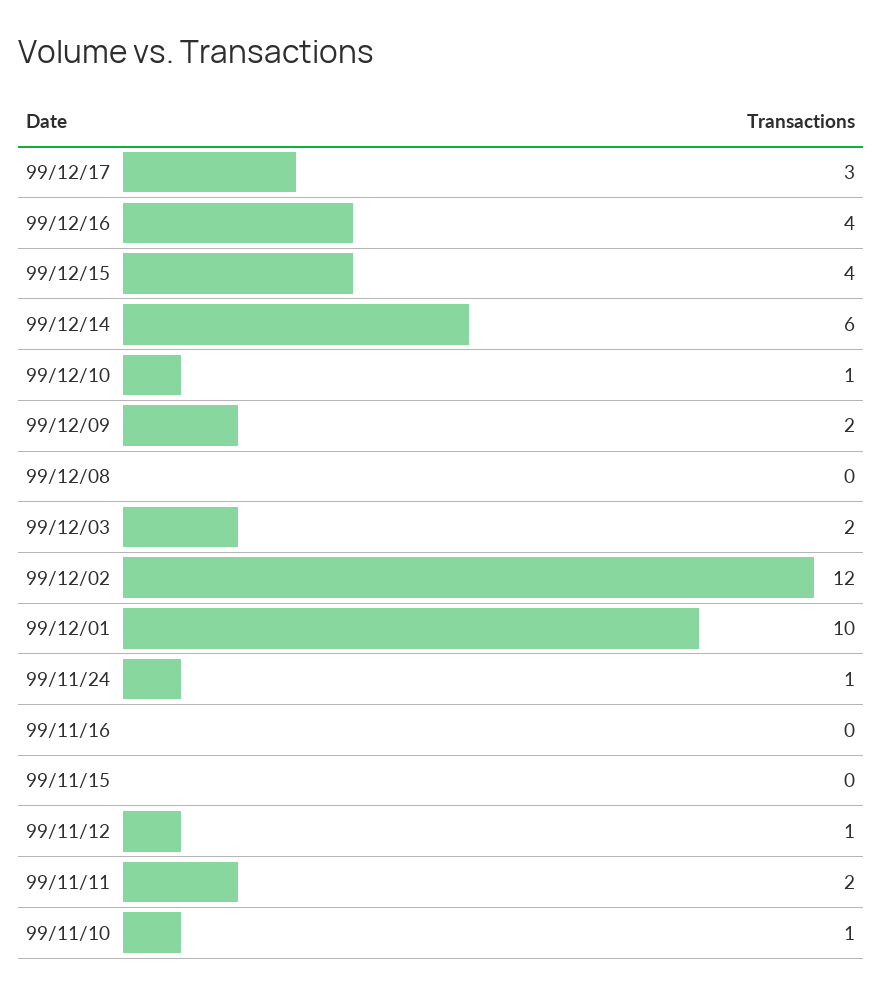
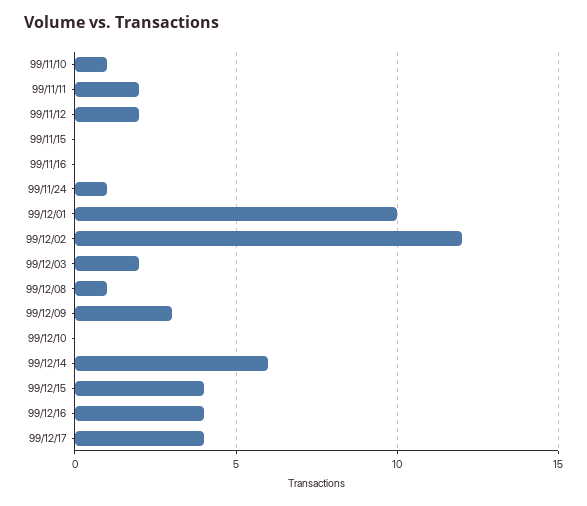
99/12/17: 3 -> 4
99/12/10: 1 -> 0
99/12/09: 2 -> 3
99/12/08: 0 -> 1
99/11/12: 1 -> 2

